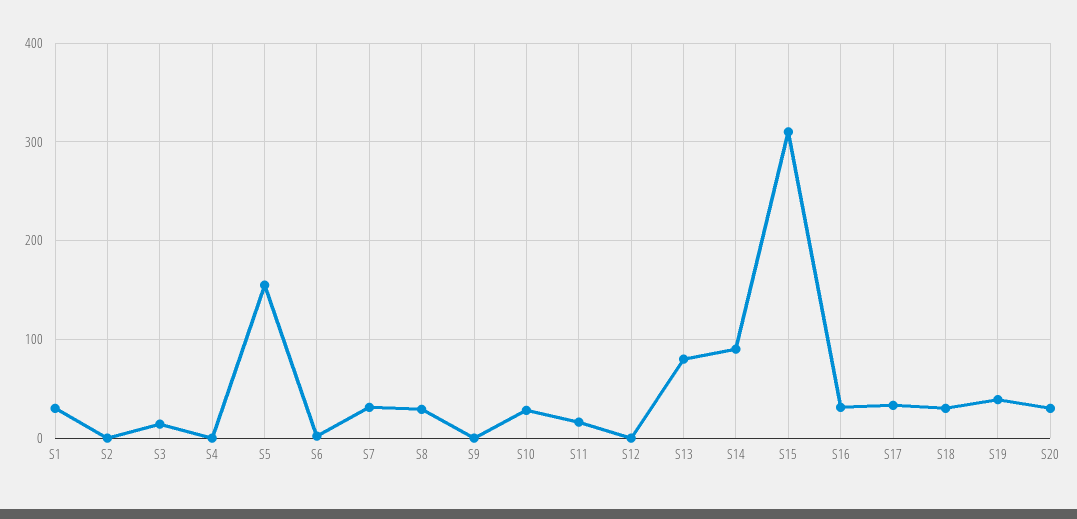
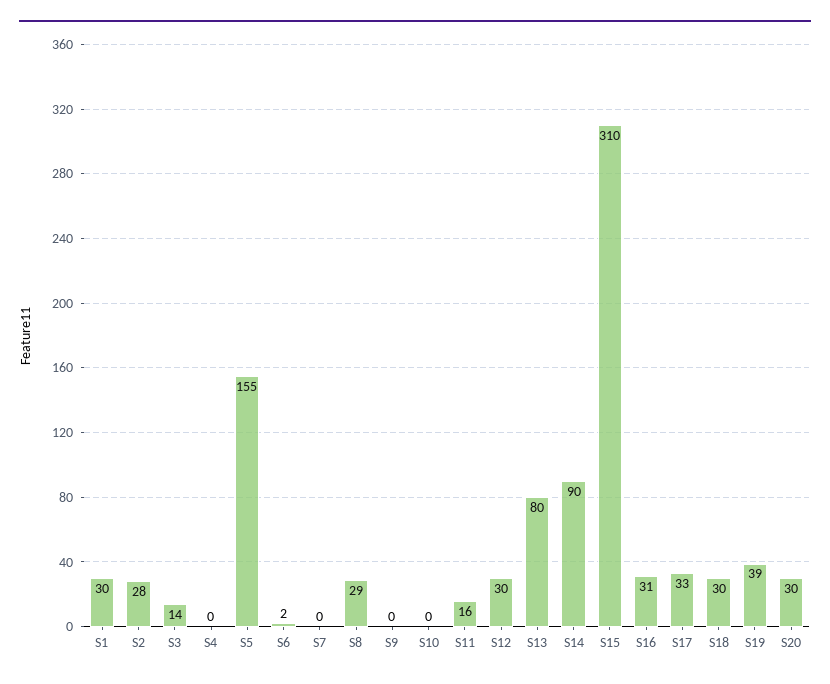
S2: 0 -> 28
S7: 30 -> 0
S10: 30 -> 0
S12: 0 -> 30

